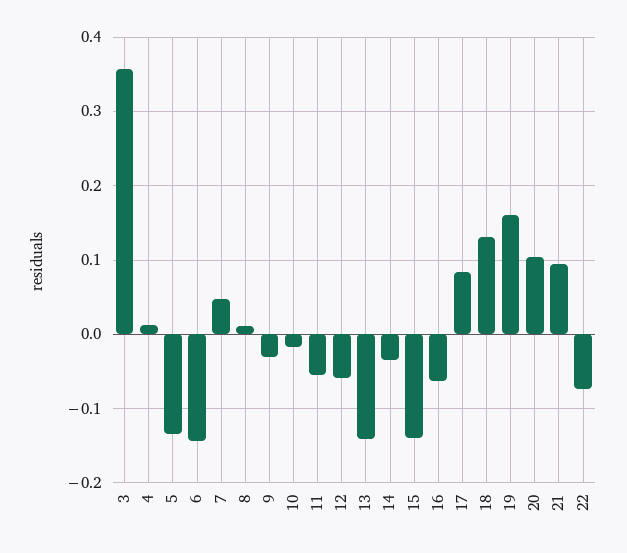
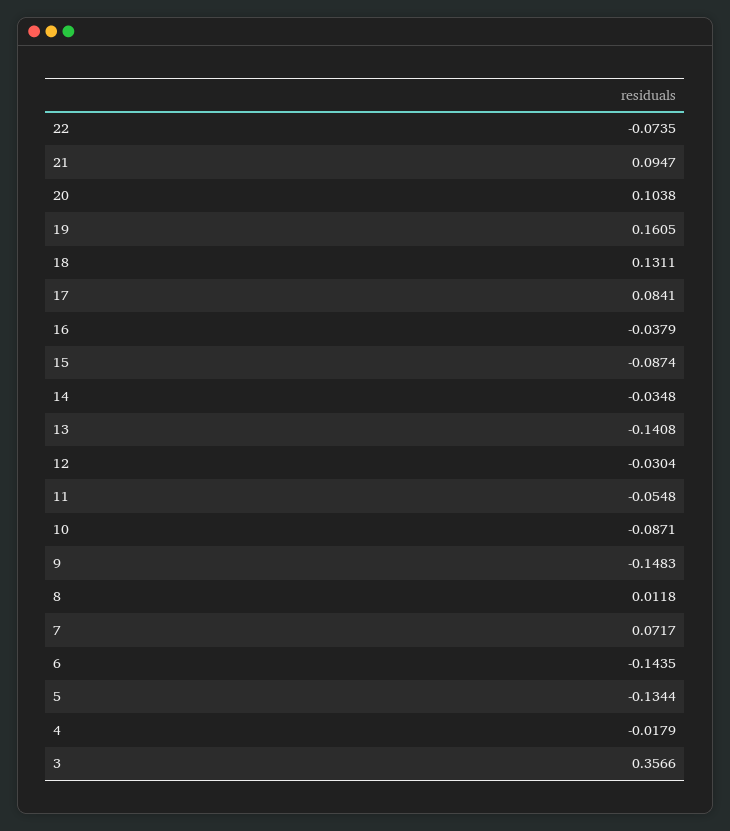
4: 0.01 -> -0.0179
7: 0.05 -> 0.0717
9: -0.03 -> -0.1483
10: -0.02 -> -0.0871
12: -0.06 -> -0.0304
15: -0.14 -> -0.0874
16: -0.06 -> -0.0379

